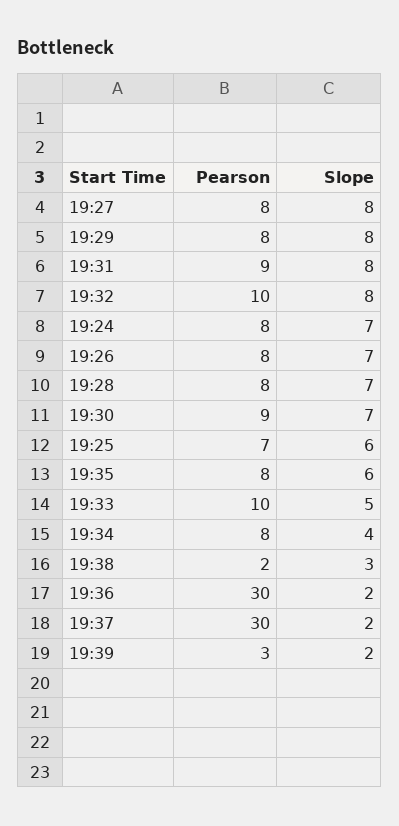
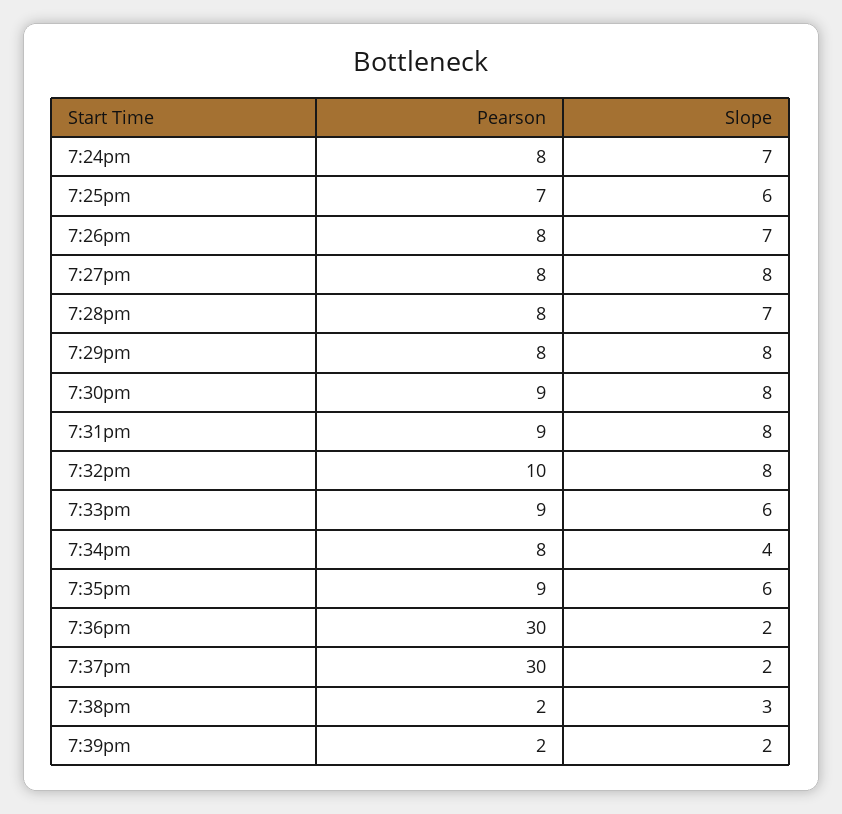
Slope, 19:30: 7 -> 8
Pearson, 19:35: 8 -> 9
Pearson, 19:33: 10 -> 9
Slope, 19:33: 5 -> 6
Pearson, 19:39: 3 -> 2

